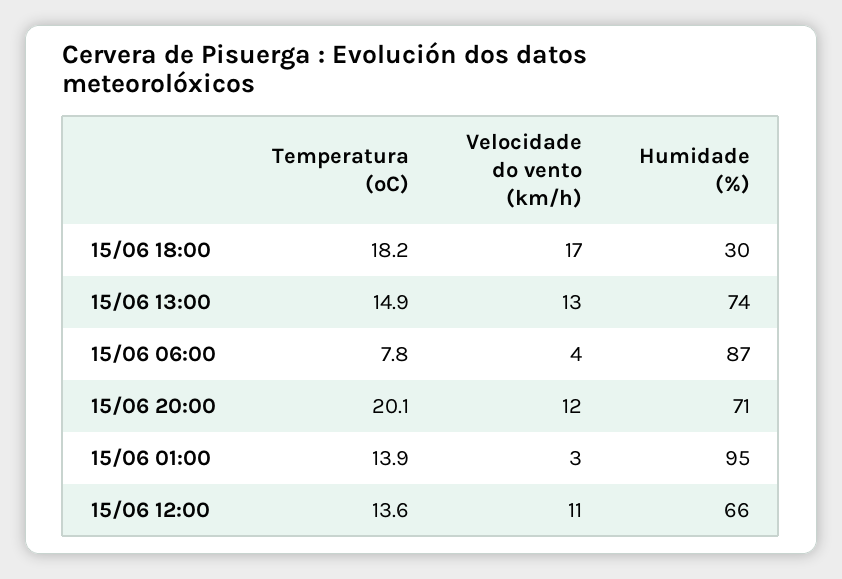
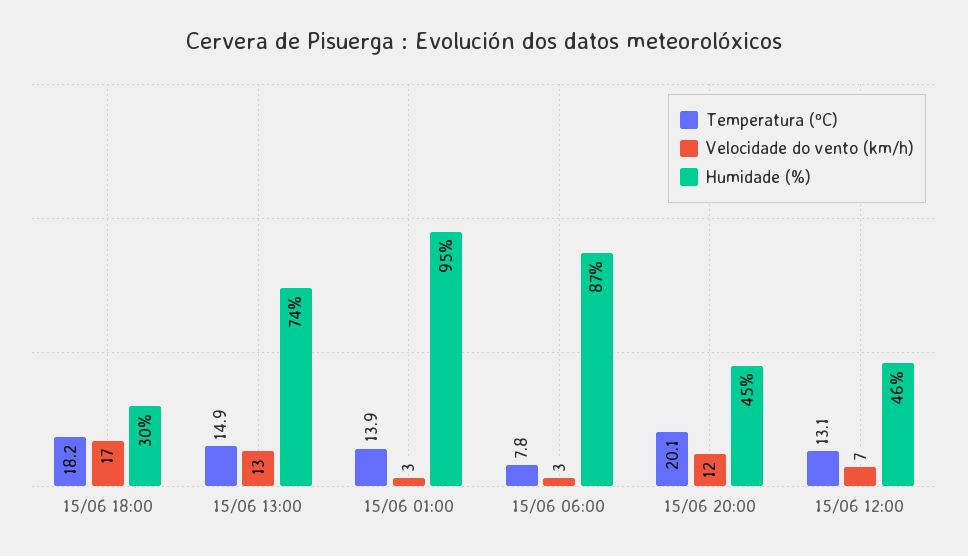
Velocidade do vento (km/h), 15/06 06:00: 4 -> 3
Humidade (%), 15/06 20:00: 71 -> 45
Temperatura (ºC), 15/06 12:00: 13.6 -> 13.1
Velocidade do vento (km/h), 15/06 12:00: 11 -> 7
Humidade (%), 15/06 12:00: 66 -> 46

